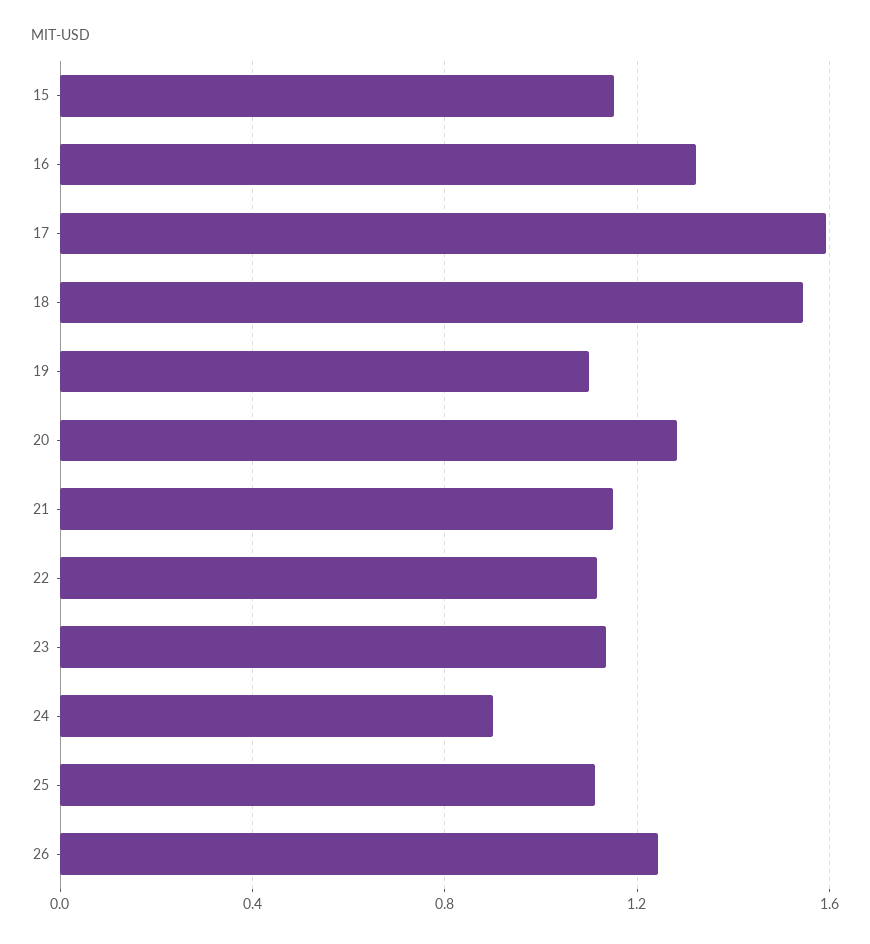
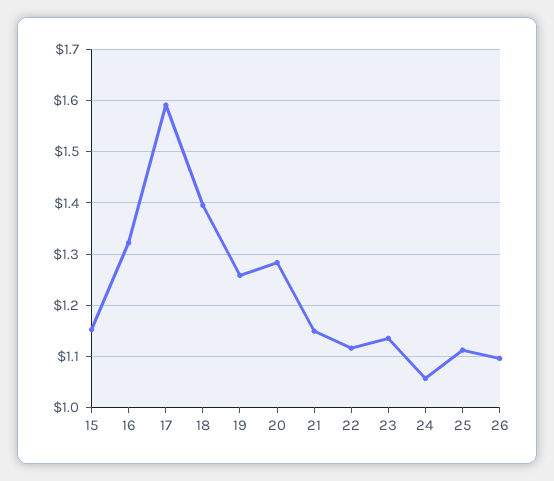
18: 1.55 -> 1.4
19: 1.1 -> 1.26
24: 0.9 -> 1.06
26: 1.25 -> 1.1

